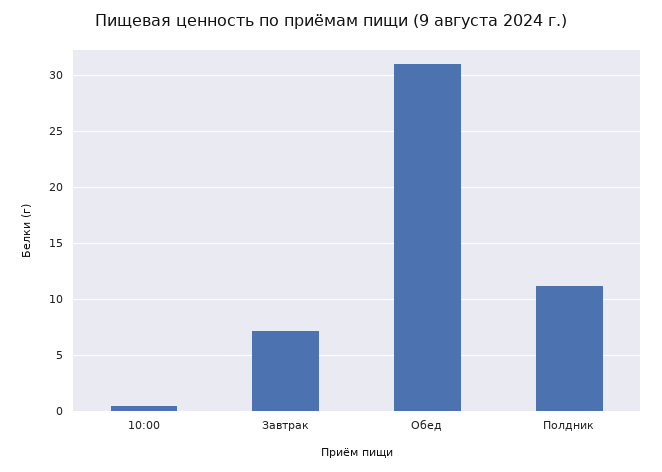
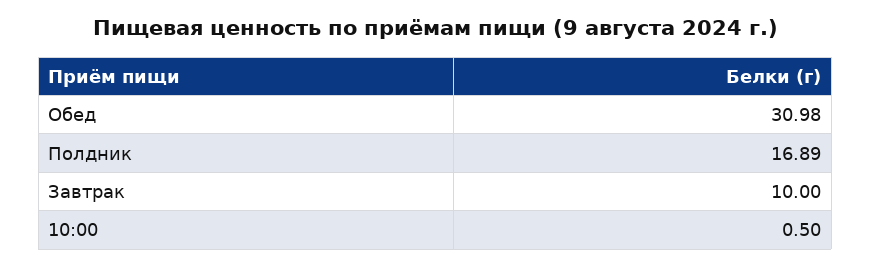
Завтрак: 7 -> 10
Полдник: 11 -> 16.89

